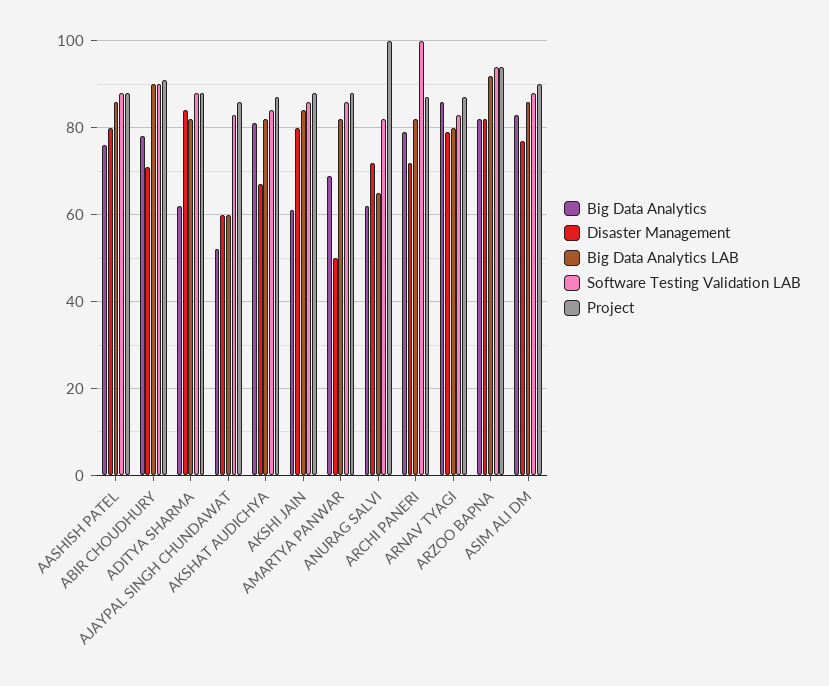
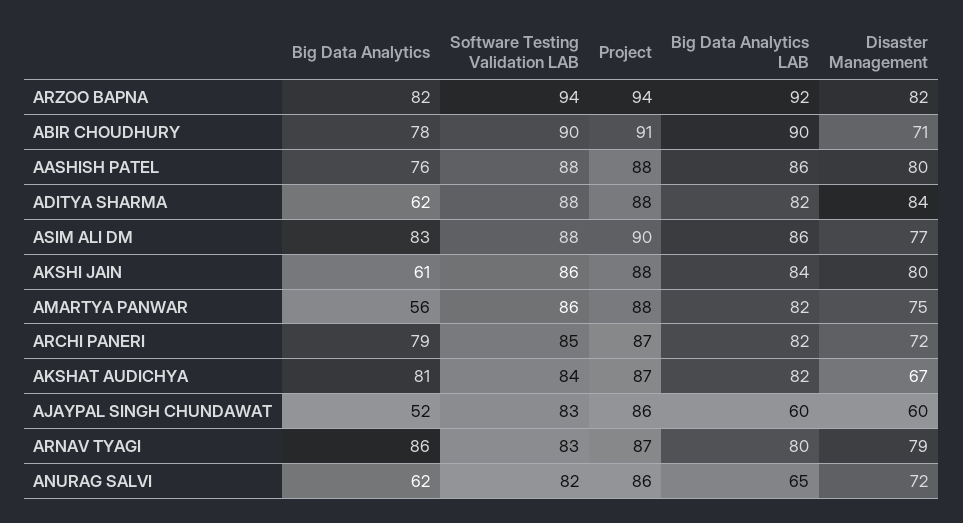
Big Data Analytics, AMARTYA PANWAR: 70 -> 56
Disaster Management, AMARTYA PANWAR: 50 -> 75
Project, ANURAG SALVI: 100 -> 86
Software Testing Validation LAB, ARCHI PANERI: 100 -> 85

